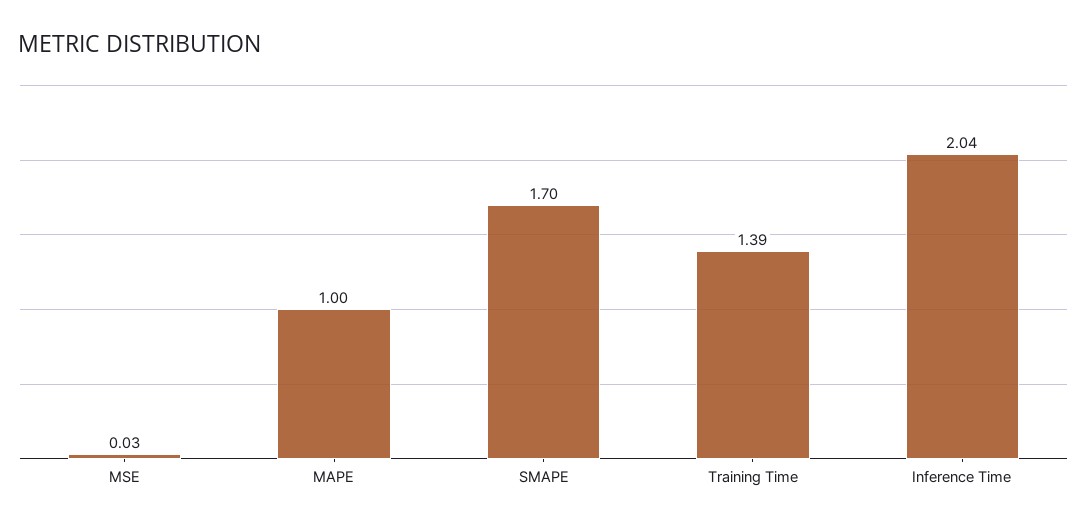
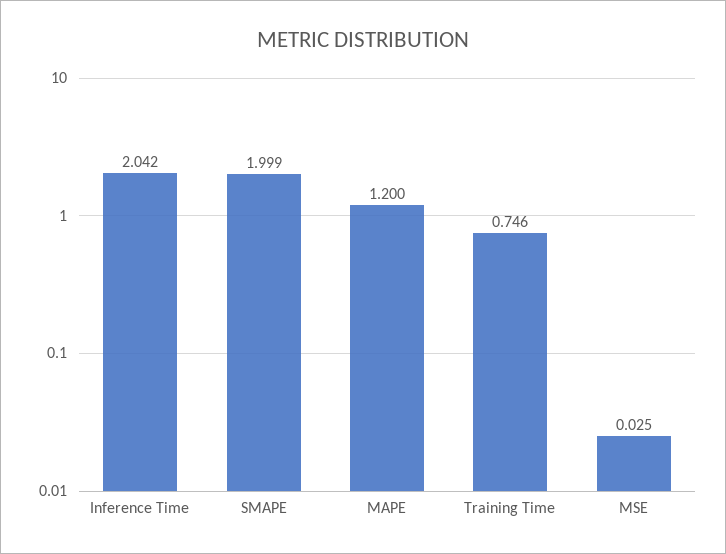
MAPE: 1 -> 1.2
SMAPE: 1.7 -> 1.999
Training Time: 1.39 -> 0.746

